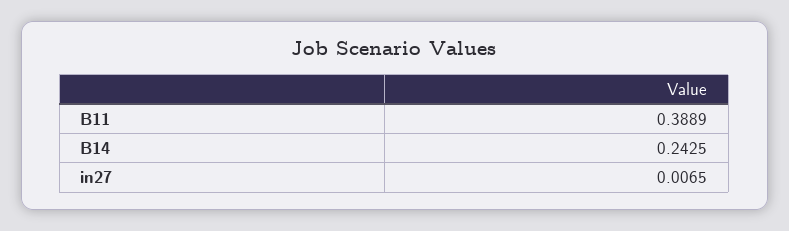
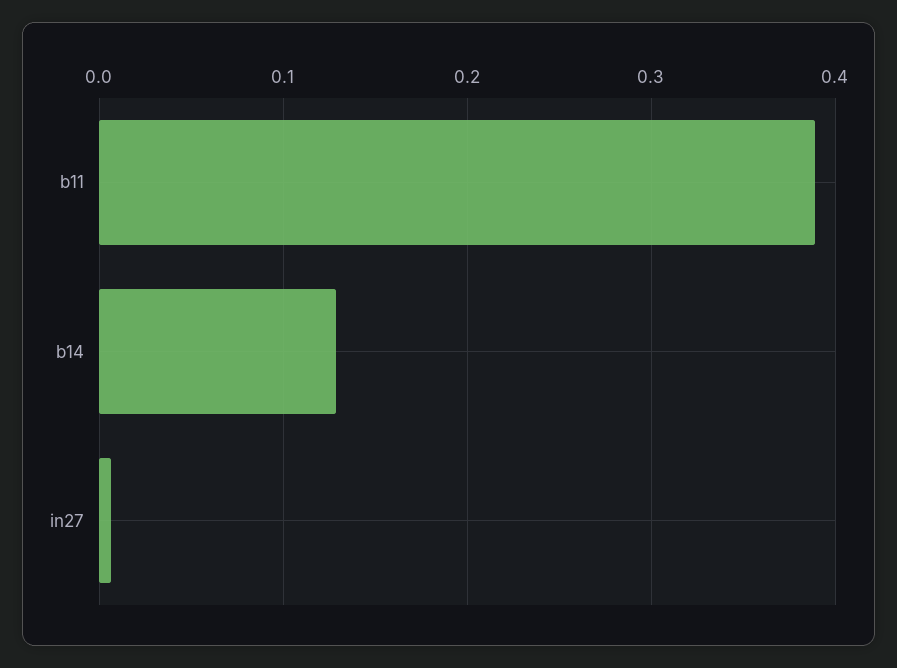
B14: 0.2425 -> 0.13

